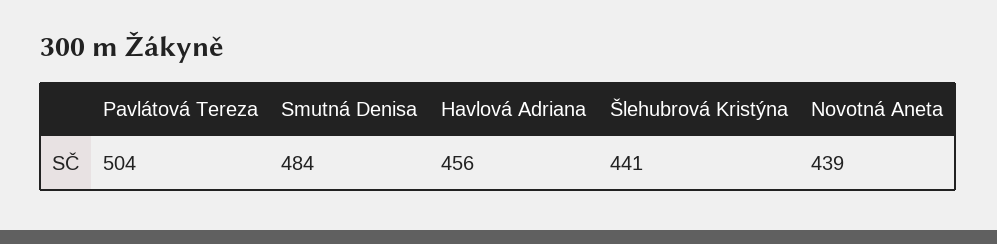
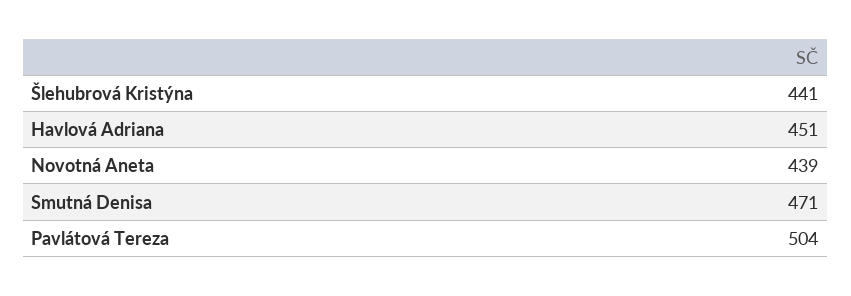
Smutná Denisa: 484 -> 471
Havlová Adriana: 456 -> 451

